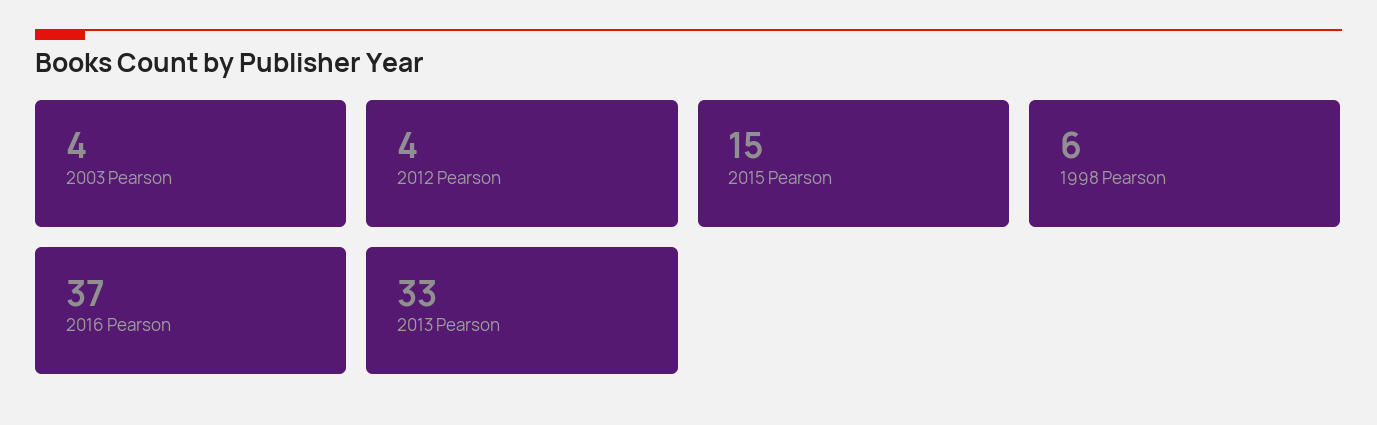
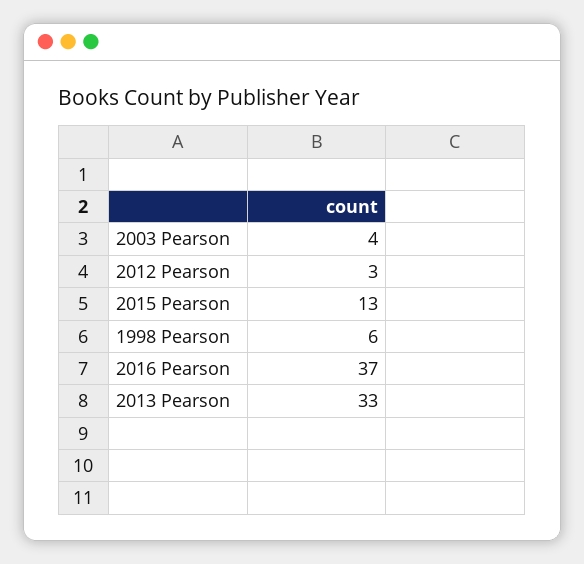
2012 Pearson: 4 -> 3
2015 Pearson: 15 -> 13

